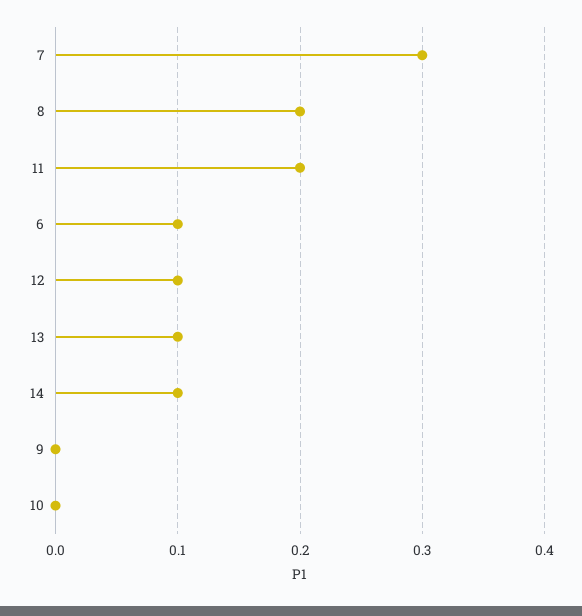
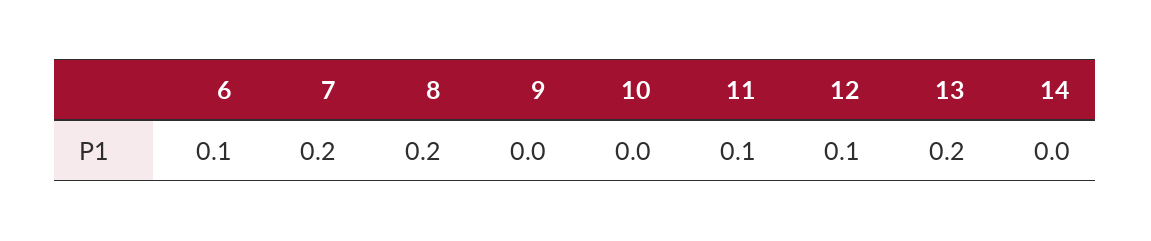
7: 0.3 -> 0.2
11: 0.2 -> 0.1
13: 0.1 -> 0.2
14: 0.1 -> 0

